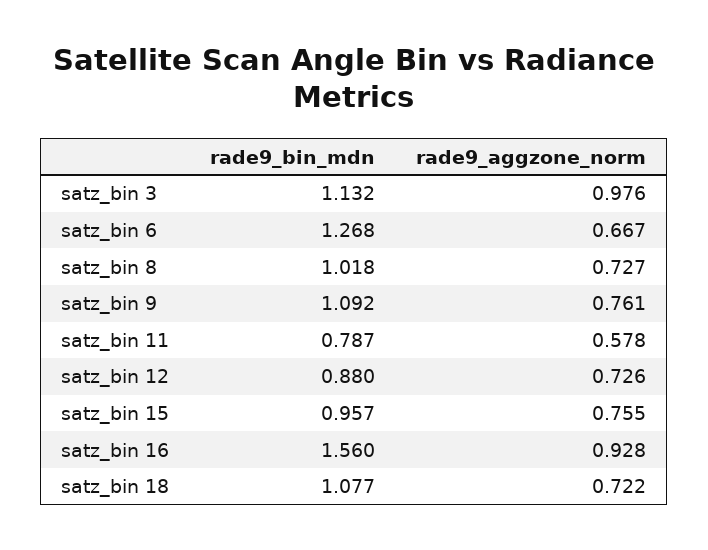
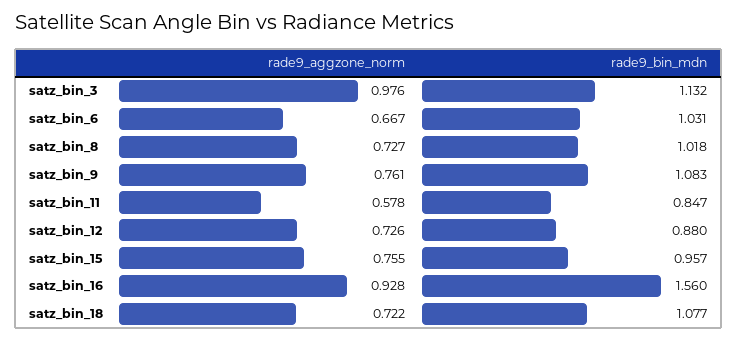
rade9_bin_mdn, satz_bin 6: 1.268 -> 1.031
rade9_bin_mdn, satz_bin 9: 1.092 -> 1.083
rade9_bin_mdn, satz_bin 11: 0.787 -> 0.847

